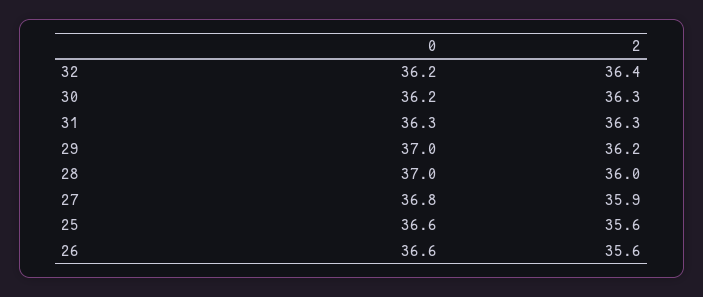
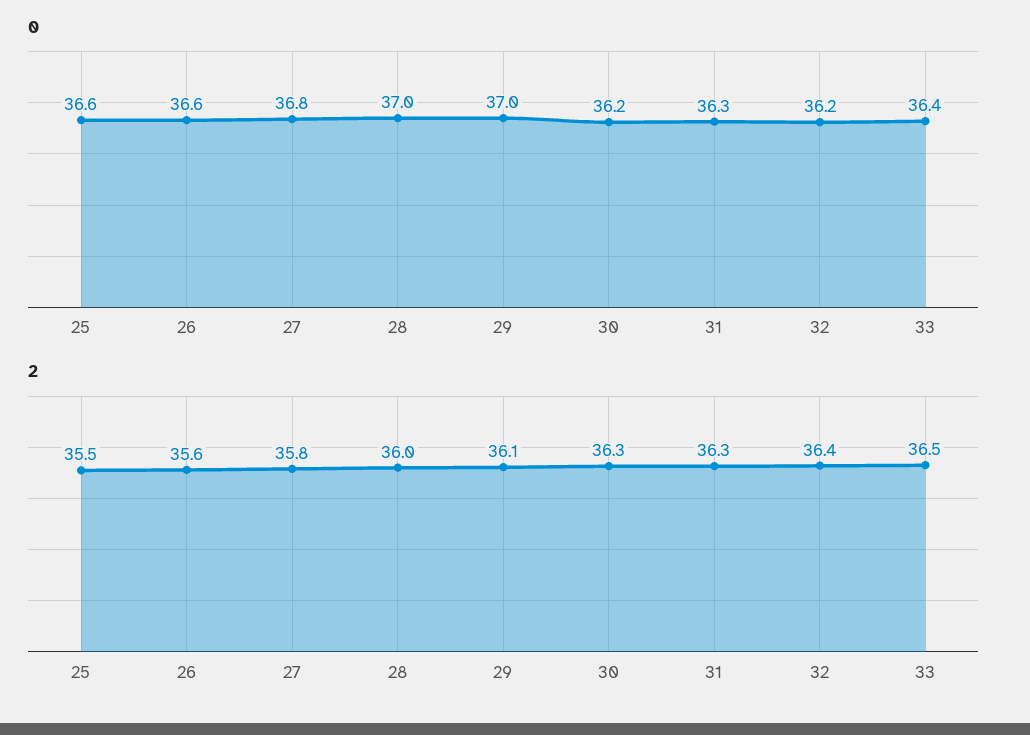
2, 29: 36.2 -> 36.1
2, 27: 35.9 -> 35.8
2, 25: 35.6 -> 35.5
0, 33: none -> 36.4
2, 33: none -> 36.5

